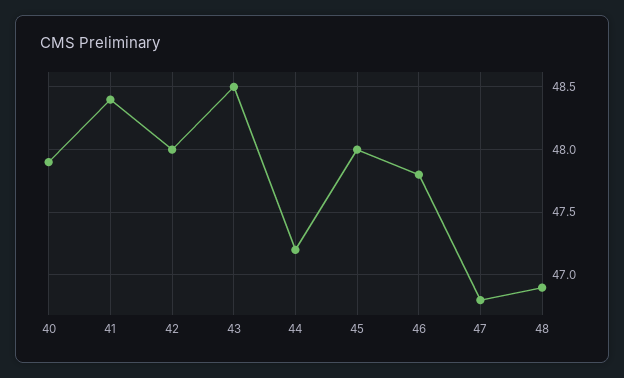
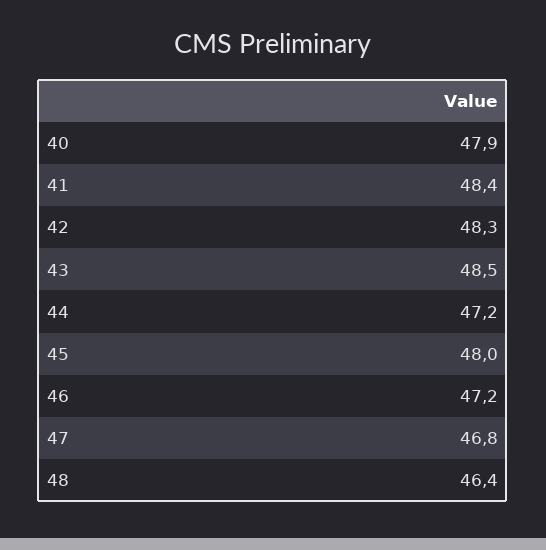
42: 48 -> 48.3
46: 47.8 -> 47.2
48: 46.9 -> 46.4

